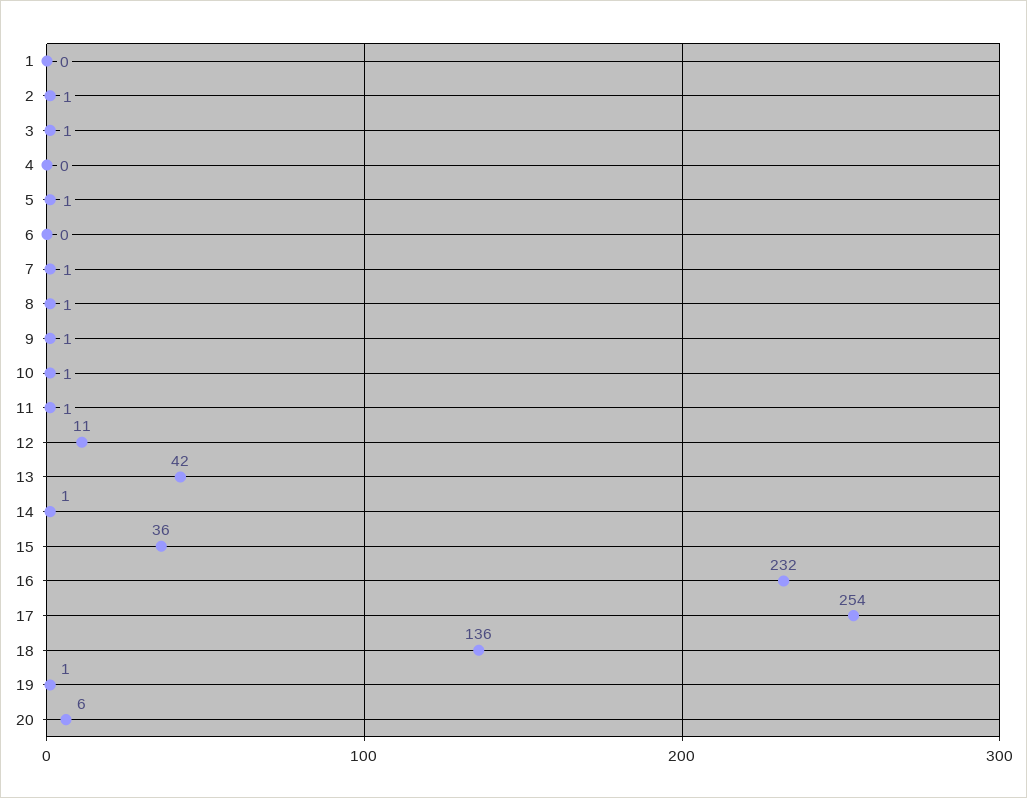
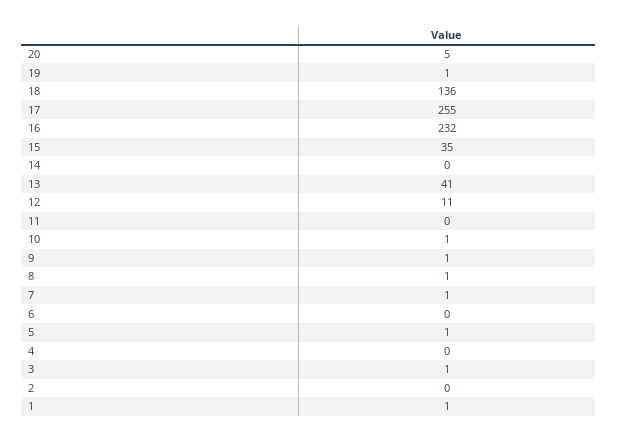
1: 0 -> 1
2: 1 -> 0
11: 1 -> 0
13: 42 -> 41
14: 1 -> 0
15: 36 -> 35
17: 254 -> 255
20: 6 -> 5

